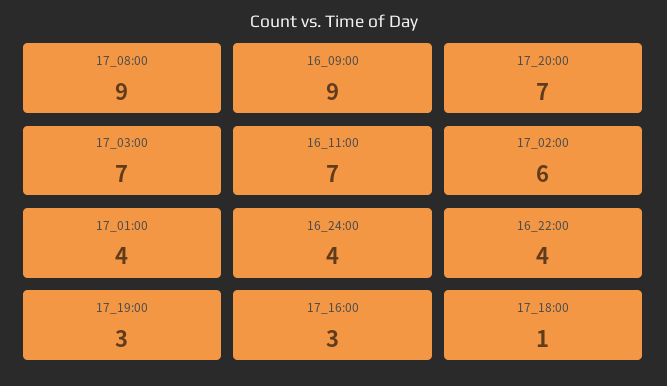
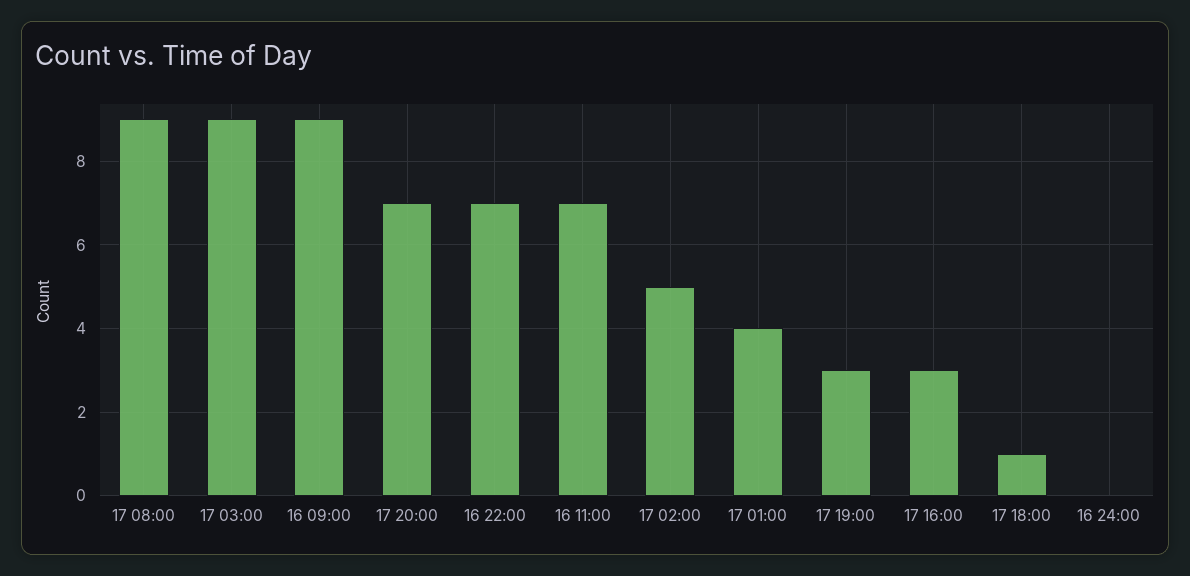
17_03:00: 7 -> 9
17_02:00: 6 -> 5
16_24:00: 4 -> 0
16_22:00: 4 -> 7

